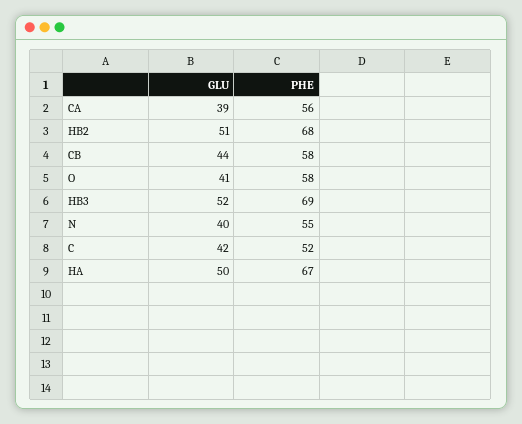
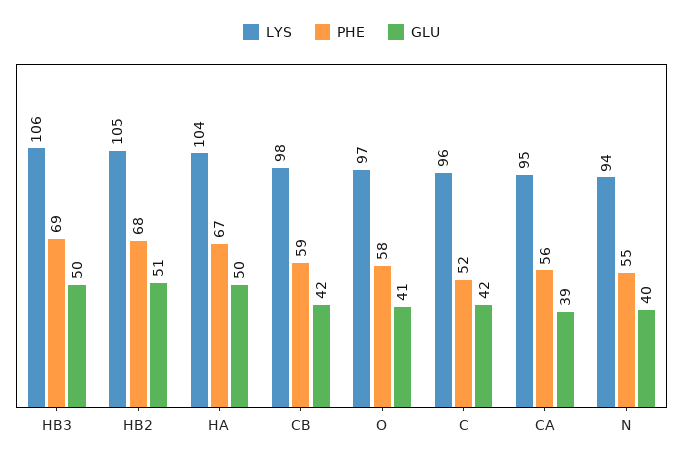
GLU, CB: 44 -> 42
PHE, CB: 58 -> 59
GLU, HB3: 52 -> 50
LYS, HB3: none -> 106
LYS, HB2: none -> 105
LYS, HA: none -> 104
LYS, CB: none -> 98
LYS, O: none -> 97
LYS, C: none -> 96
LYS, CA: none -> 95
LYS, N: none -> 94

